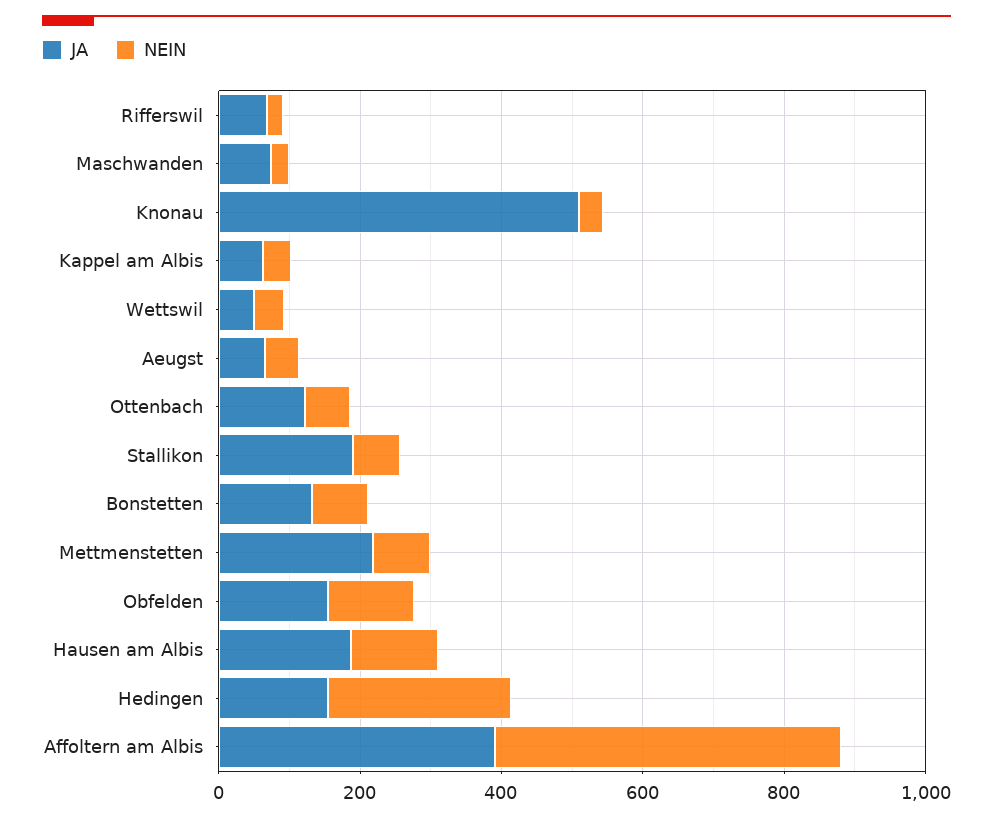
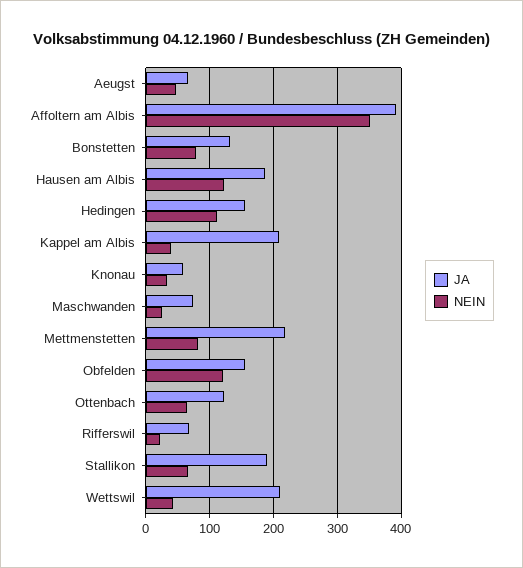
JA, Knonau: 500 -> 60
JA, Kappel am Albis: 50 -> 210
JA, Wettswil: 50 -> 210
NEIN, Hedingen: 250 -> 110
NEIN, Affoltern am Albis: 500 -> 350

